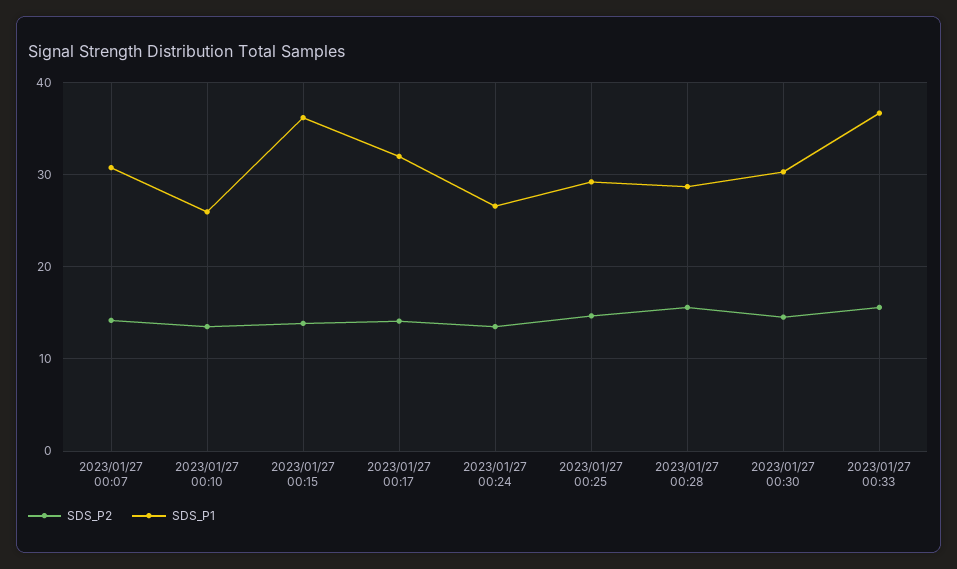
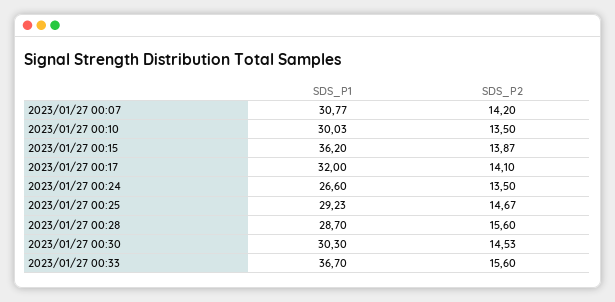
SDS_P1, 2023/01/27 00:10: 26 -> 30.03

